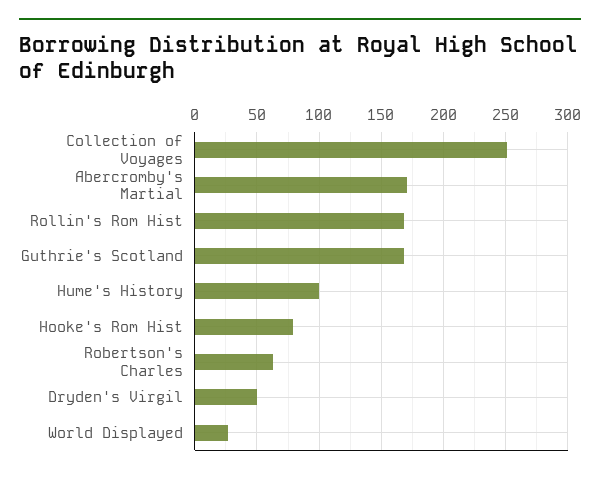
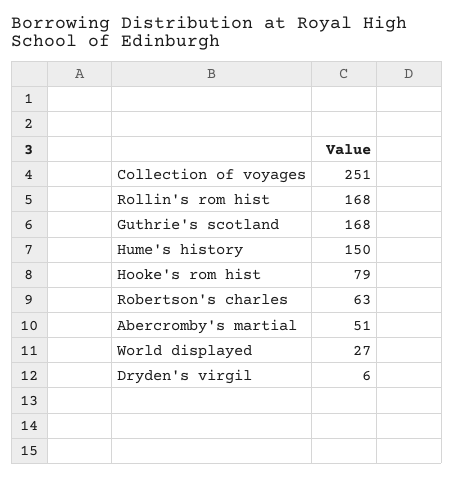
Abercromby's Martial: 170 -> 51
Hume's History: 100 -> 150
Dryden's Virgil: 50 -> 6

